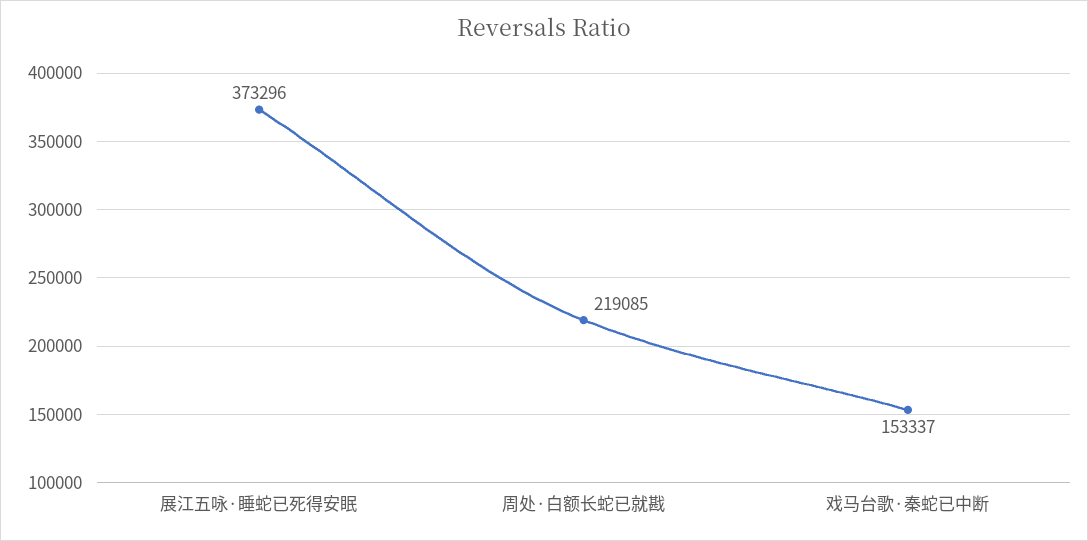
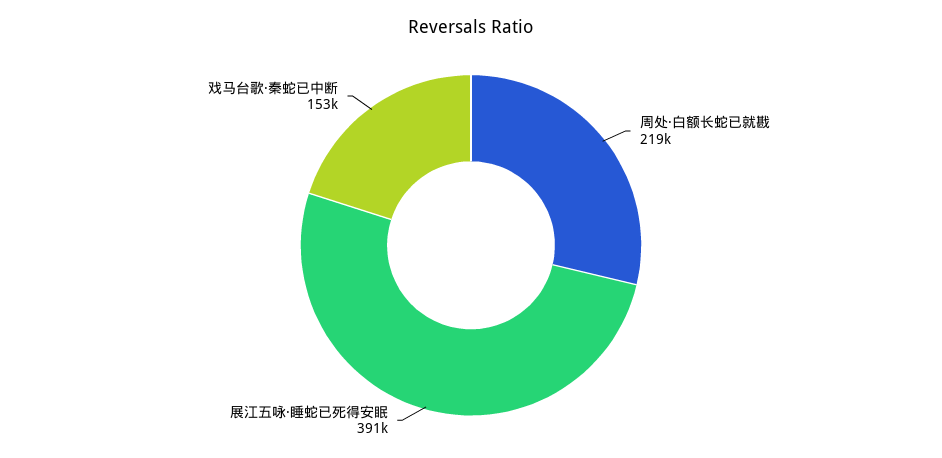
展江五咏·睡蛇已死得安眠: 373296 -> 391000

